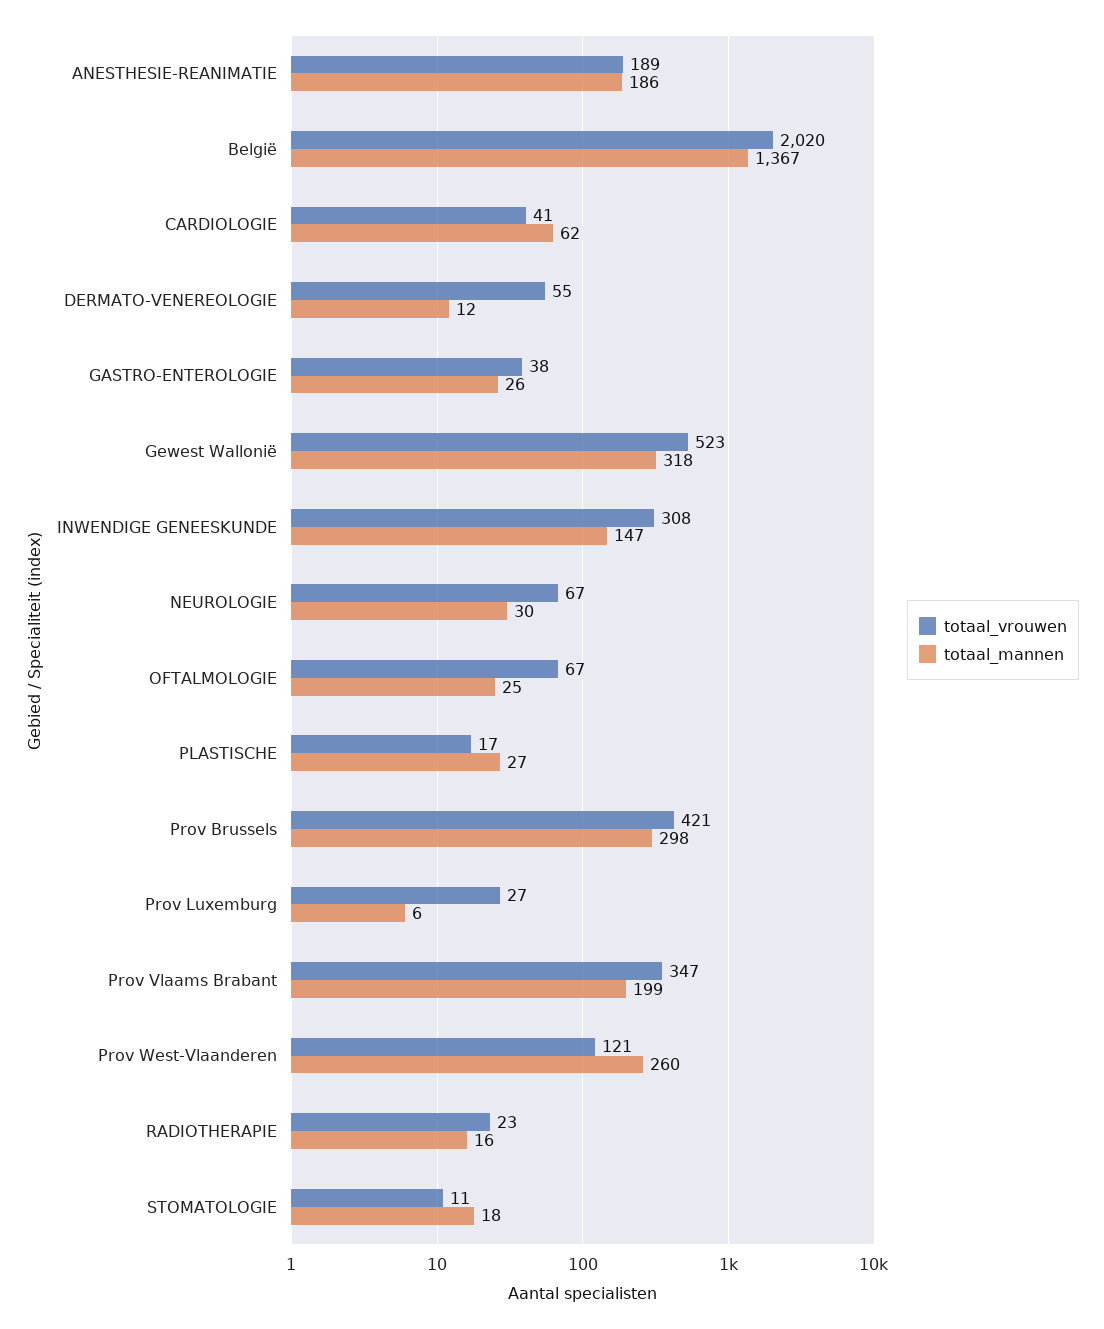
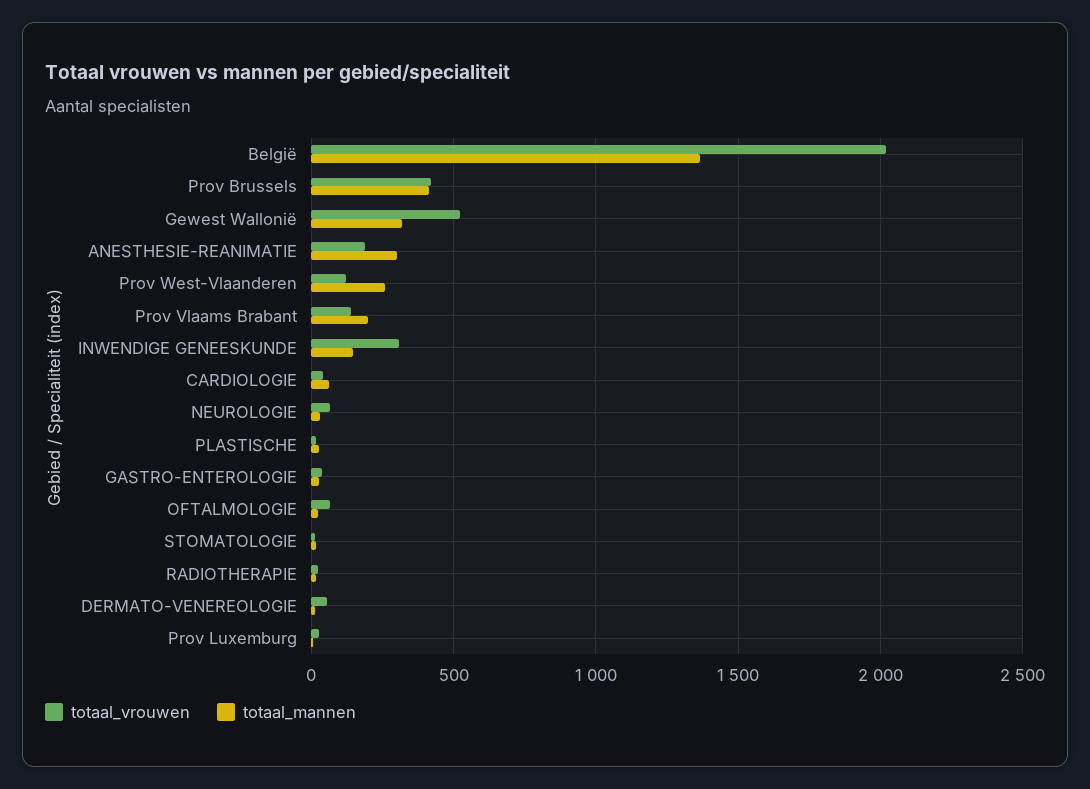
totaal_mannen, ANESTHESIE-REANIMATIE: 186 -> 300
totaal_mannen, Prov Brussels: 298 -> 400
totaal_vrouwen, Prov Vlaams Brabant: 347 -> 150

